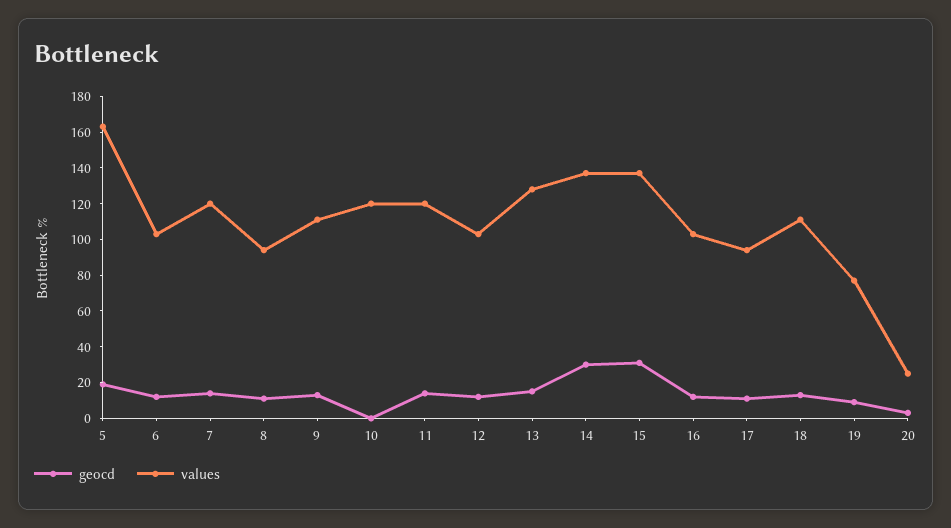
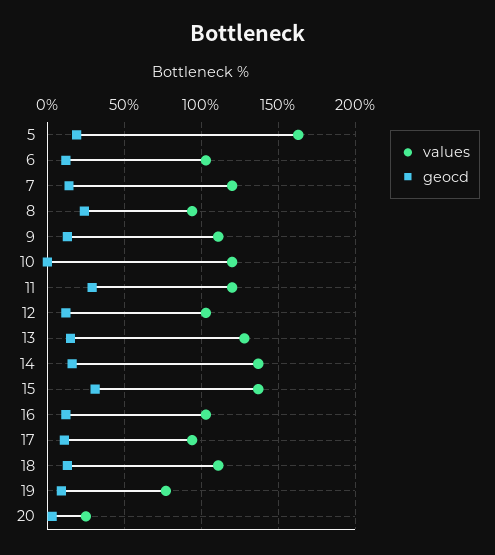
geocd, 8: 10 -> 25
geocd, 11: 15 -> 30
geocd, 14: 30 -> 15

